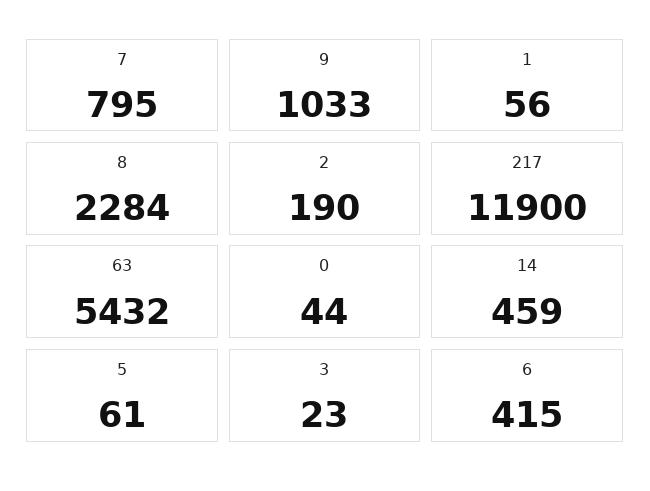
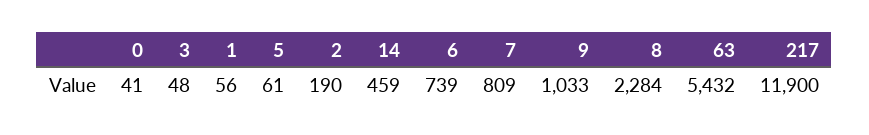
7: 795 -> 809
0: 44 -> 41
3: 23 -> 48
6: 415 -> 739

